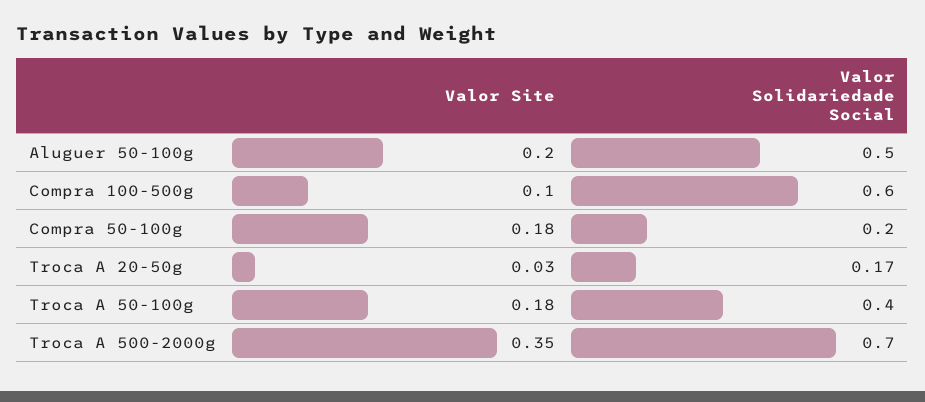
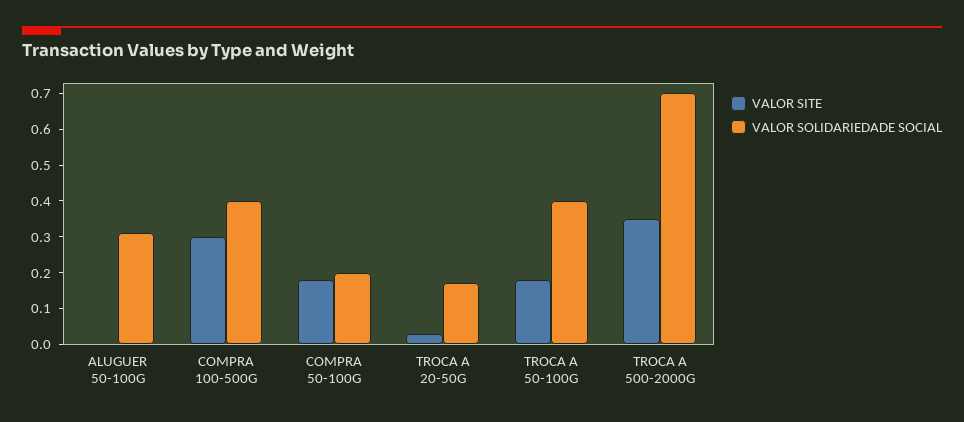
Valor Site, Aluguer 50-100g: 0.2 -> 0
Valor Solidariedade Social, Aluguer 50-100g: 0.5 -> 0.3
Valor Site, Compra 100-500g: 0.1 -> 0.3
Valor Solidariedade Social, Compra 100-500g: 0.6 -> 0.4

